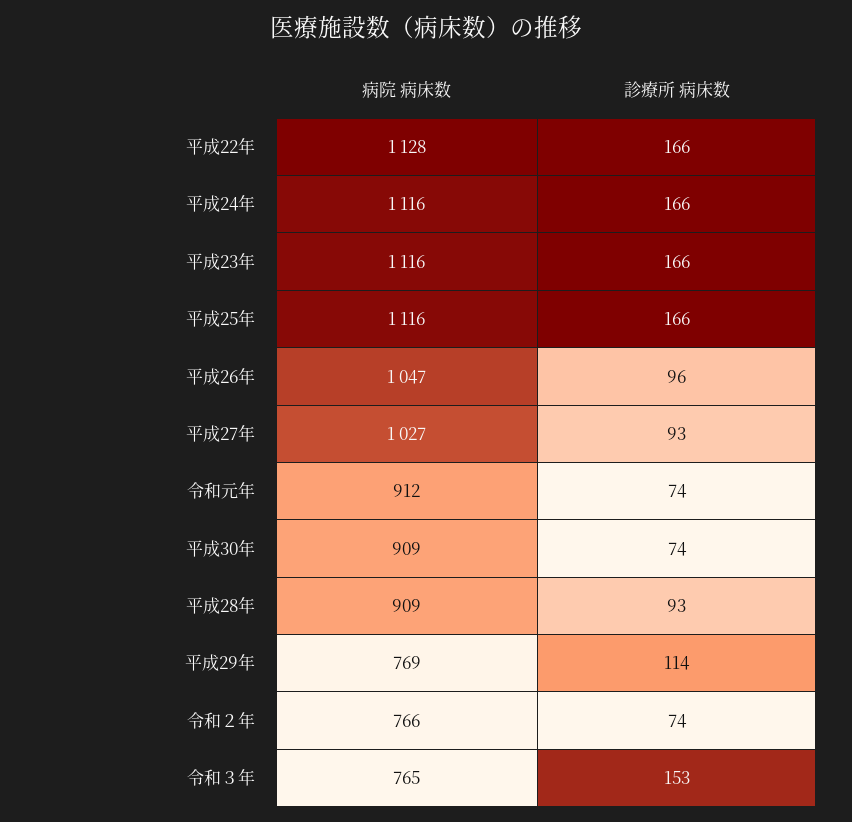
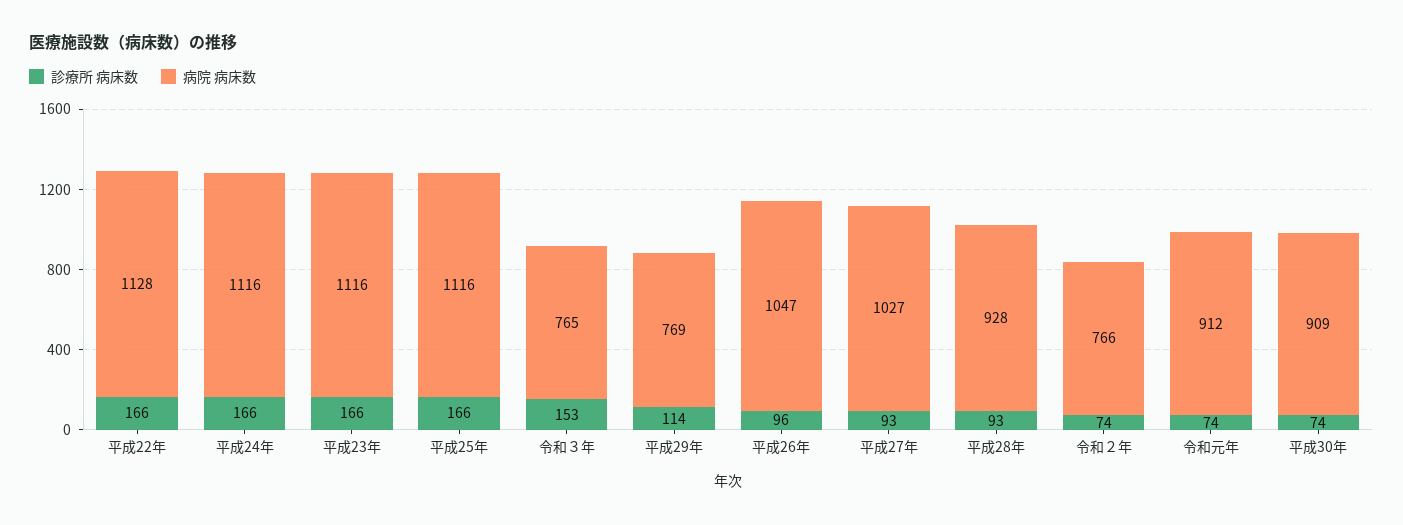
病院 病床数, 平成28年: 909 -> 928

